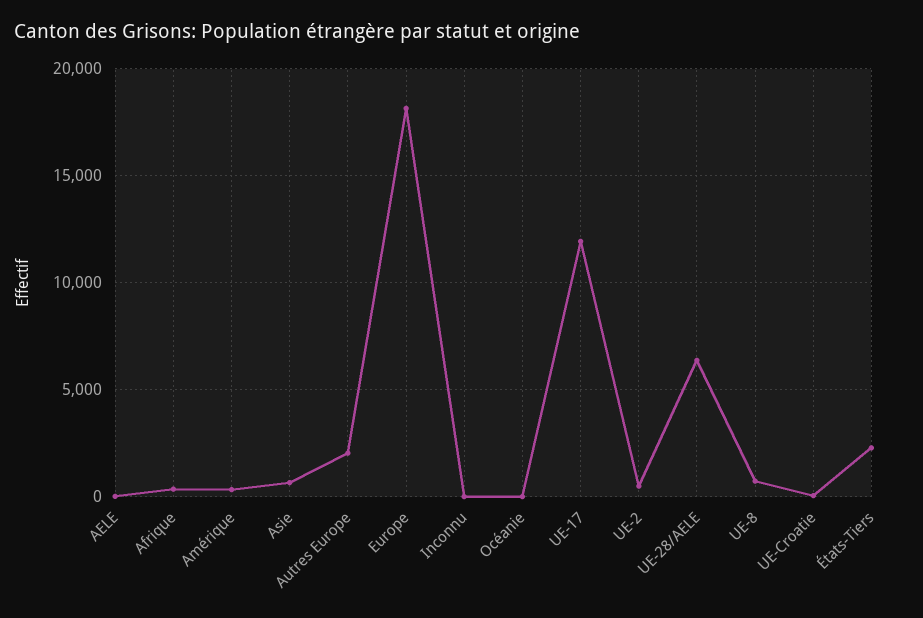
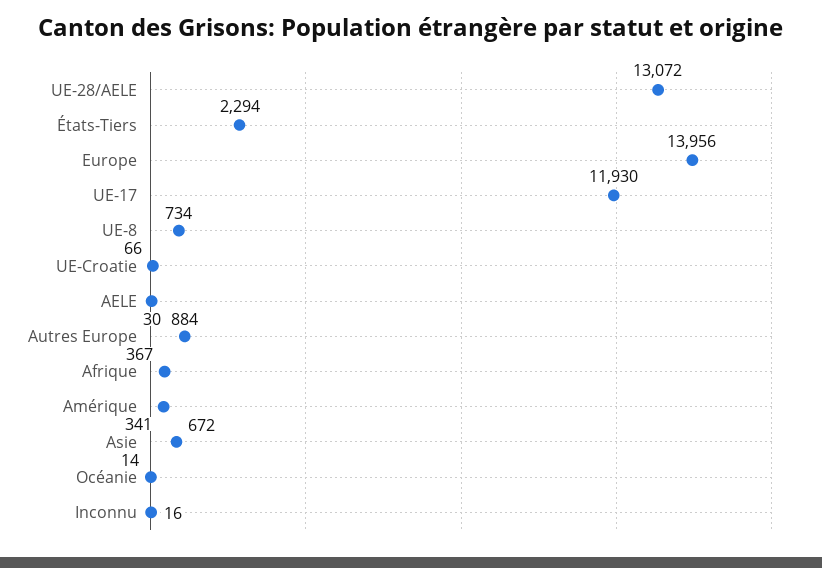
Autres Europe: 2000 -> 884
Europe: 18000 -> 13956
UE-2: 500 -> none
UE-28/AELE: 6500 -> 13072

